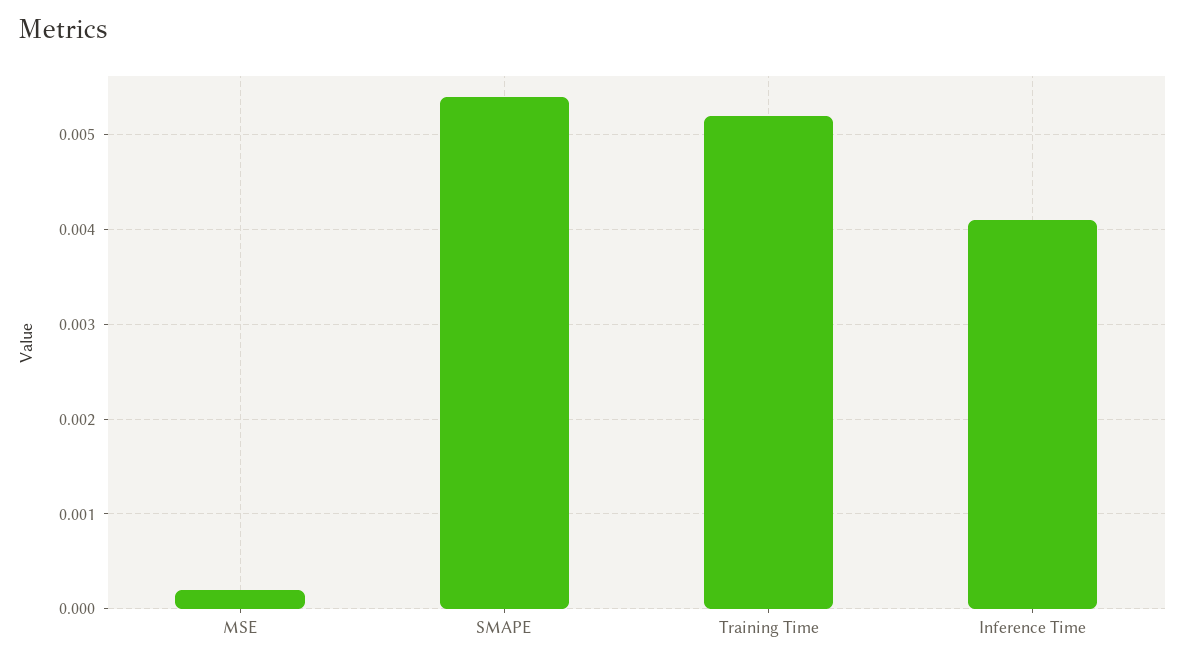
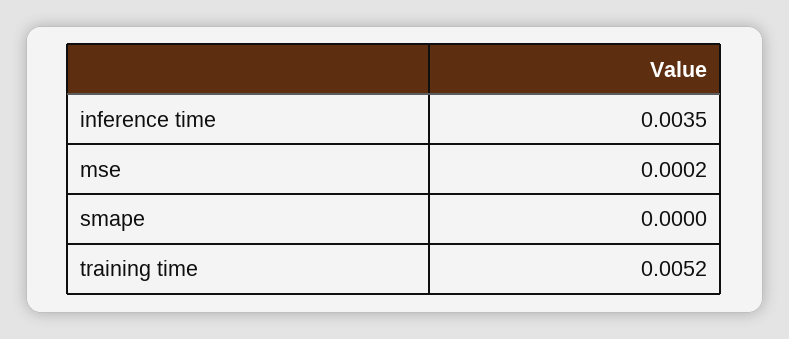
SMAPE: 0.0054 -> 0
Inference Time: 0.0041 -> 0.0035

